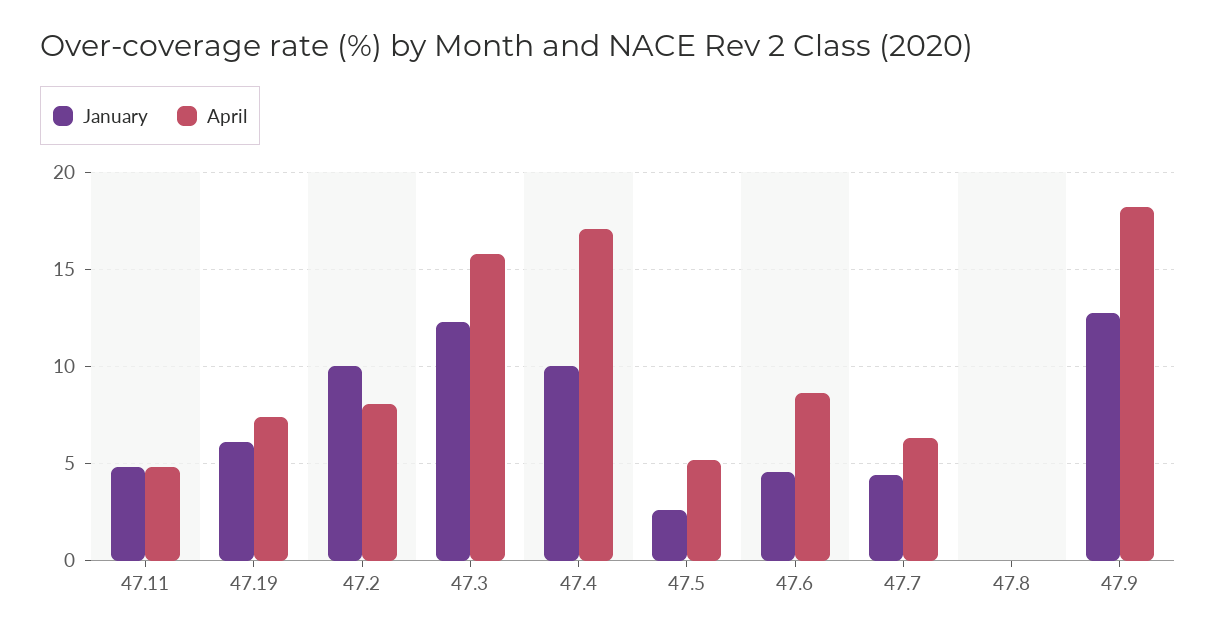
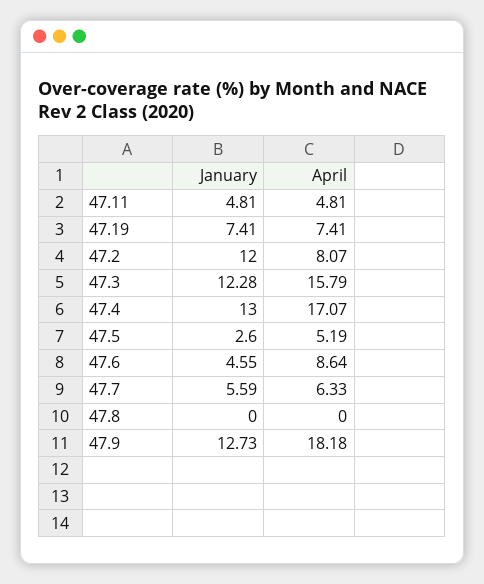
January, 47.19: 6 -> 7.41
January, 47.2: 10 -> 12
January, 47.4: 10 -> 13
January, 47.7: 4.5 -> 5.59

